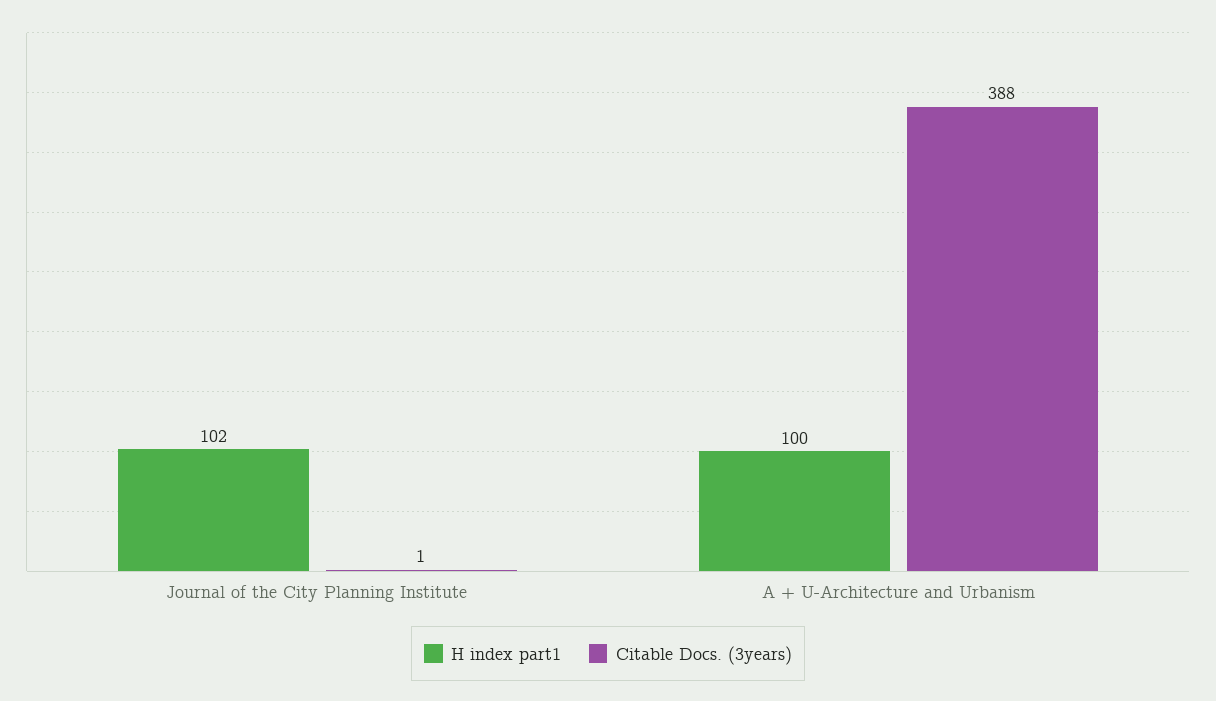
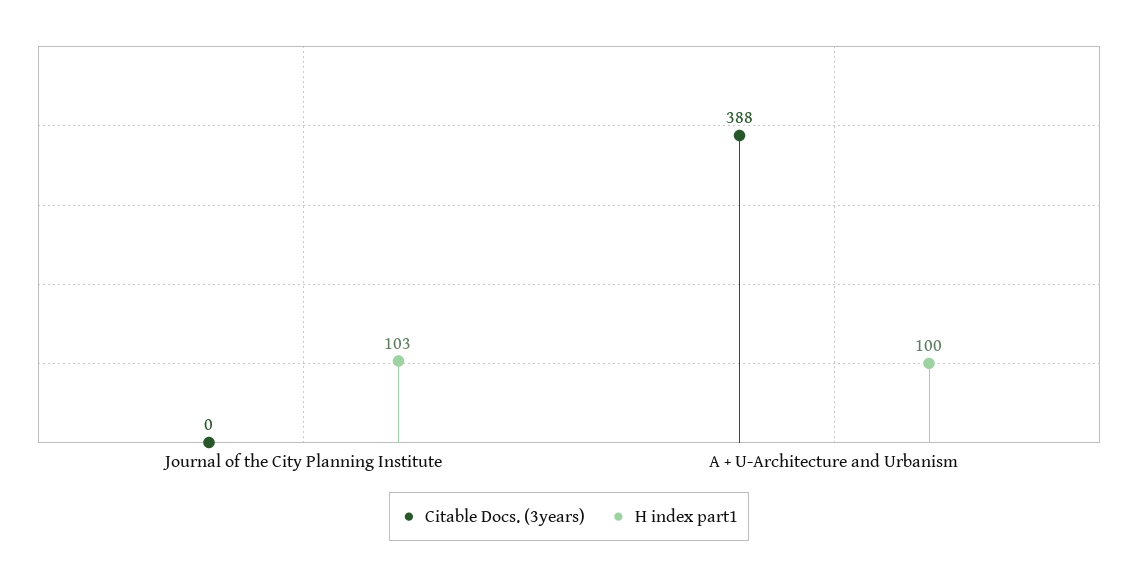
H index part1, Journal of the City Planning Institute: 102 -> 103
Citable Docs. (3years), Journal of the City Planning Institute: 1 -> 0

